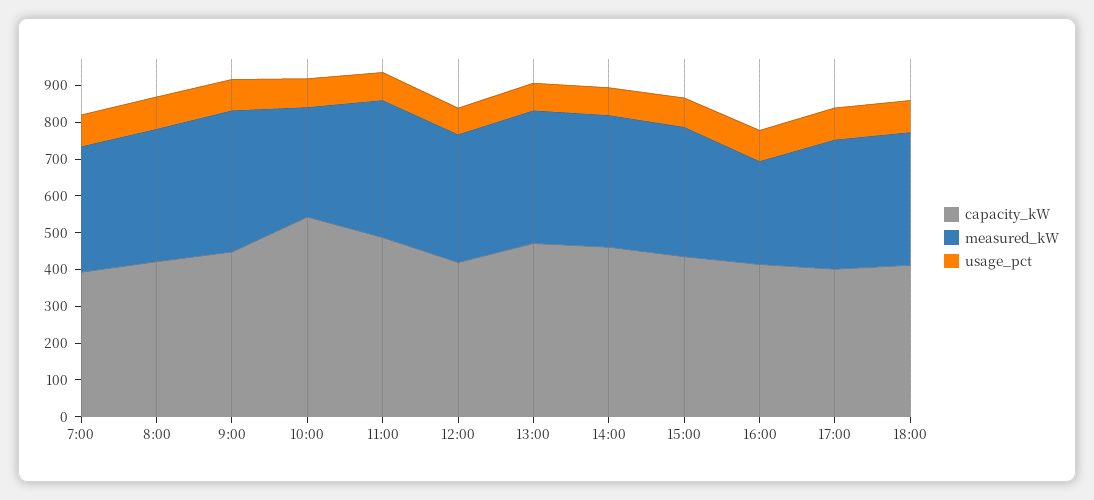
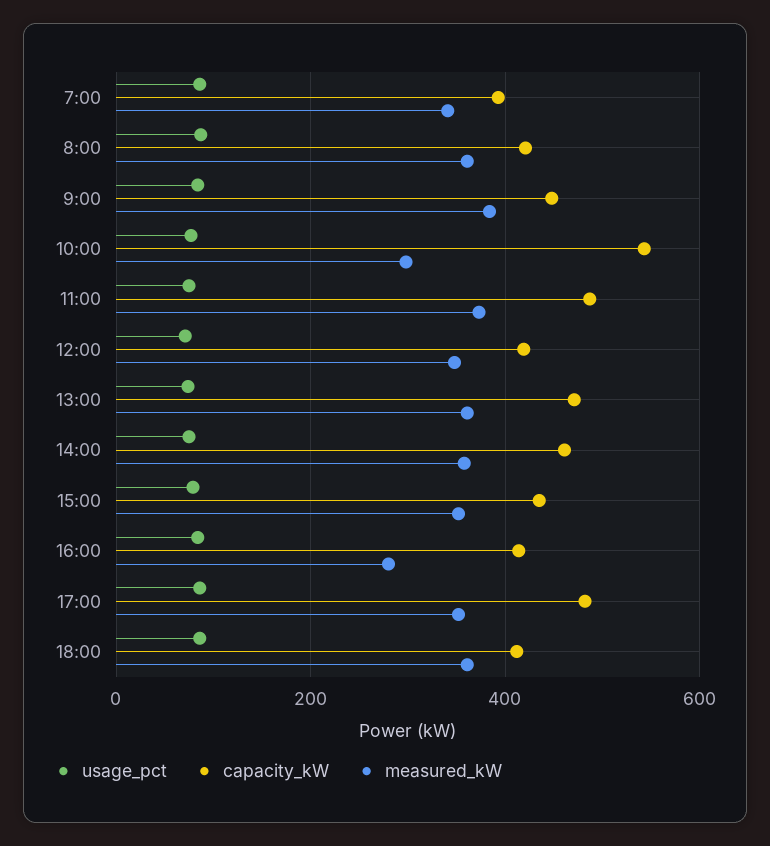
capacity_kW, 17:00: 400 -> 480

